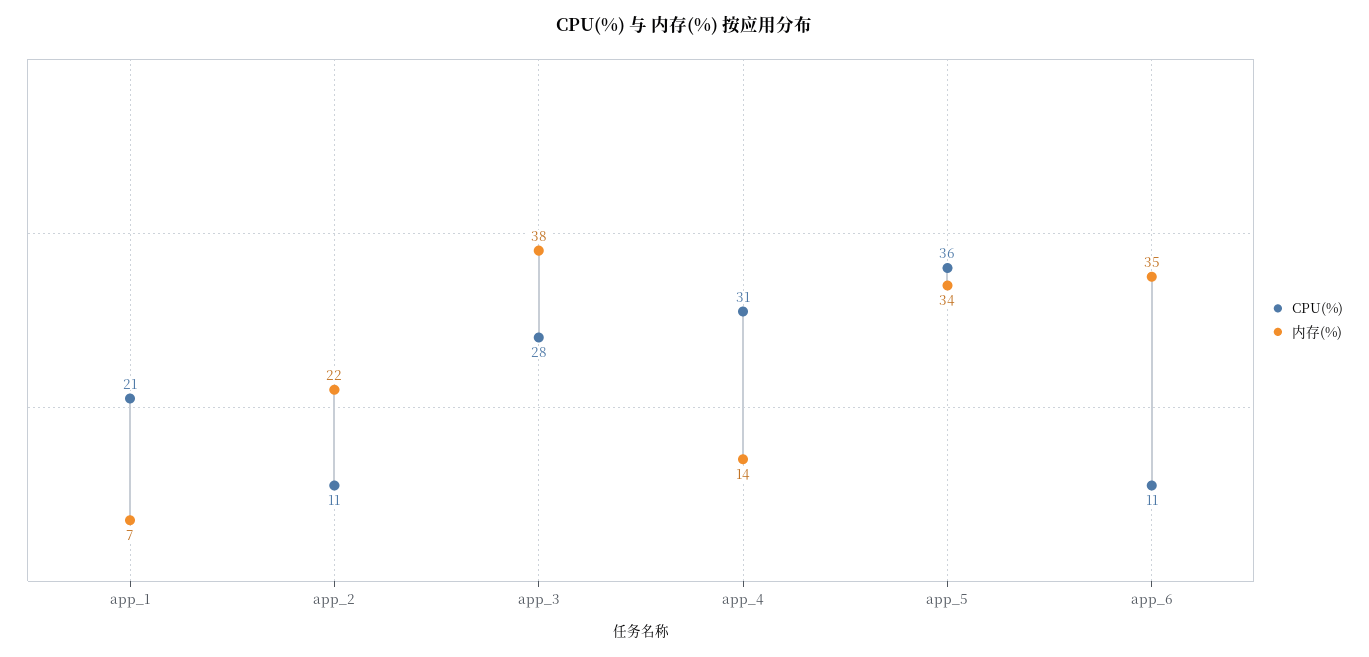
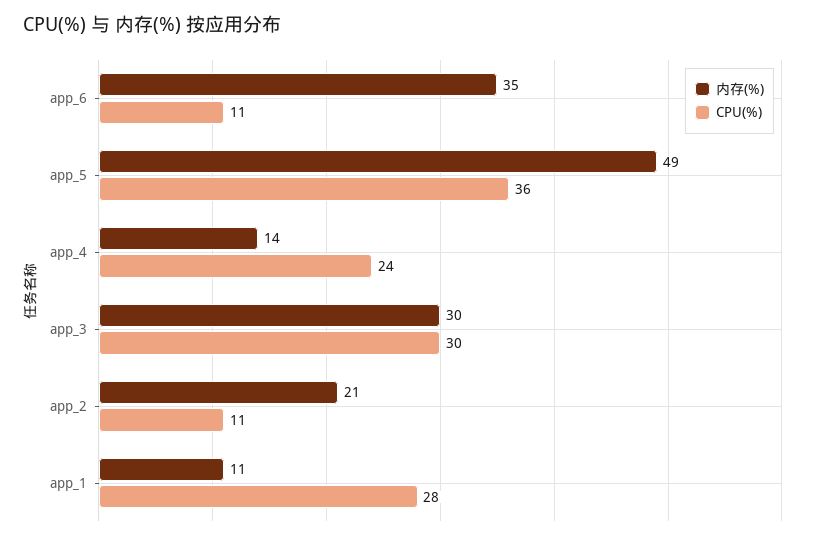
CPU(%), app_1: 21 -> 28
内存(%), app_1: 7 -> 11
内存(%), app_2: 22 -> 21
CPU(%), app_3: 28 -> 30
内存(%), app_3: 38 -> 30
CPU(%), app_4: 31 -> 24
内存(%), app_5: 34 -> 49

